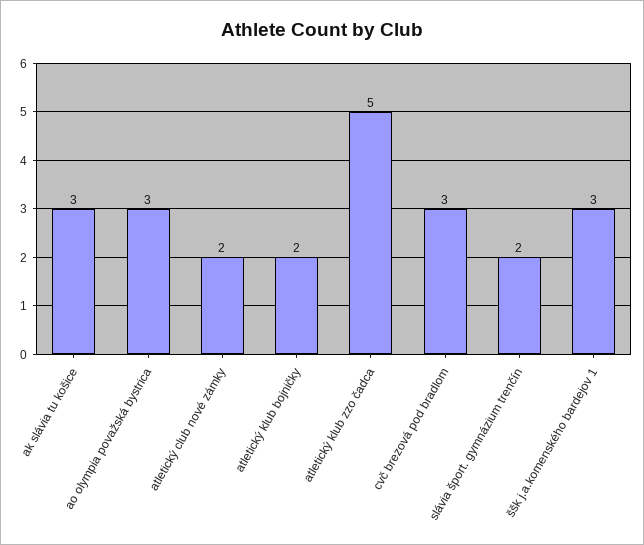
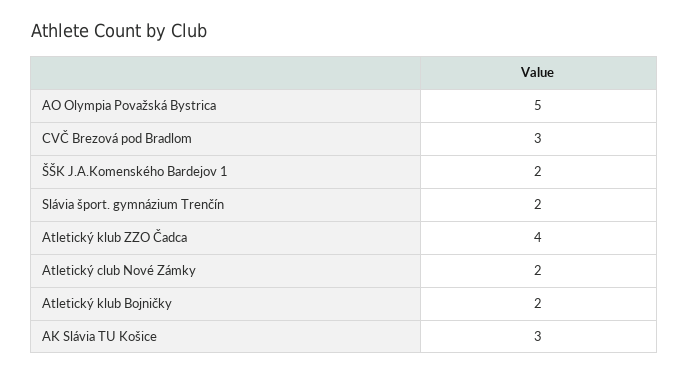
ao olympia považská bystrica: 3 -> 5
atletický klub zzo čadca: 5 -> 4
ššk j.a.komenského bardejov 1: 3 -> 2

